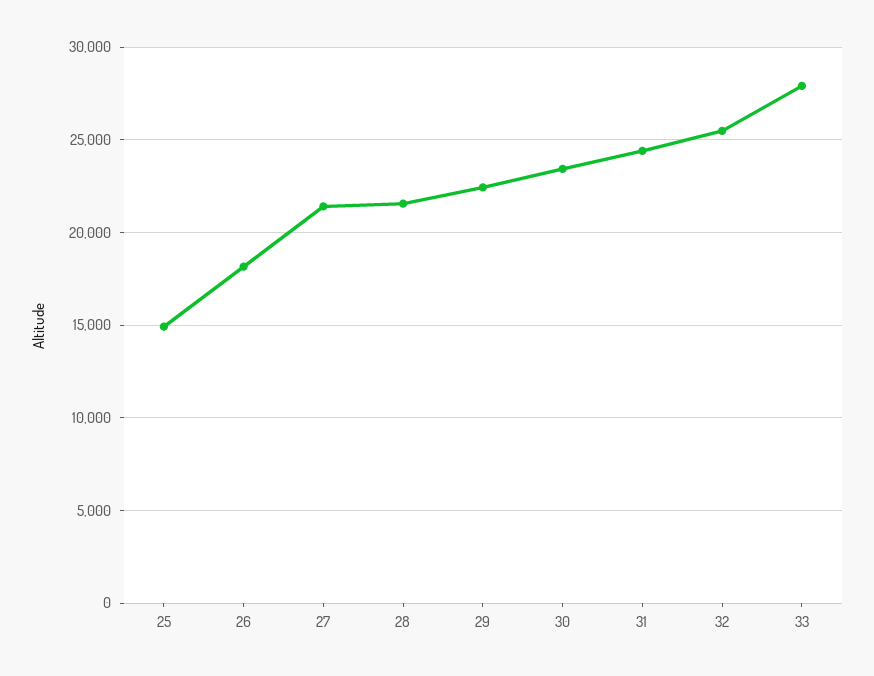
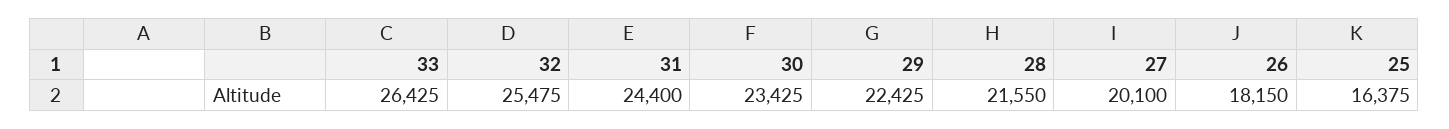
25: 15000 -> 16375
27: 21500 -> 20100
33: 28000 -> 26425

